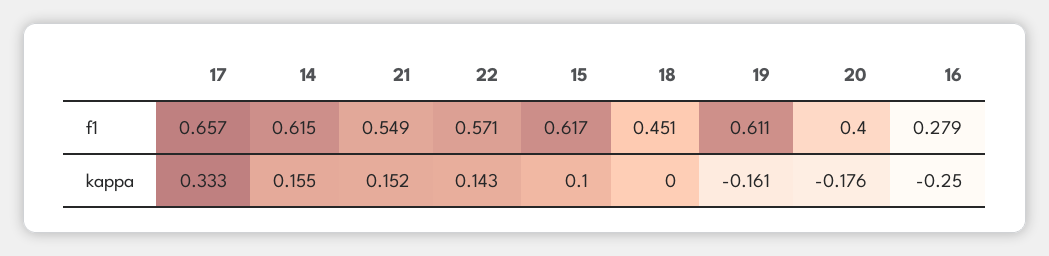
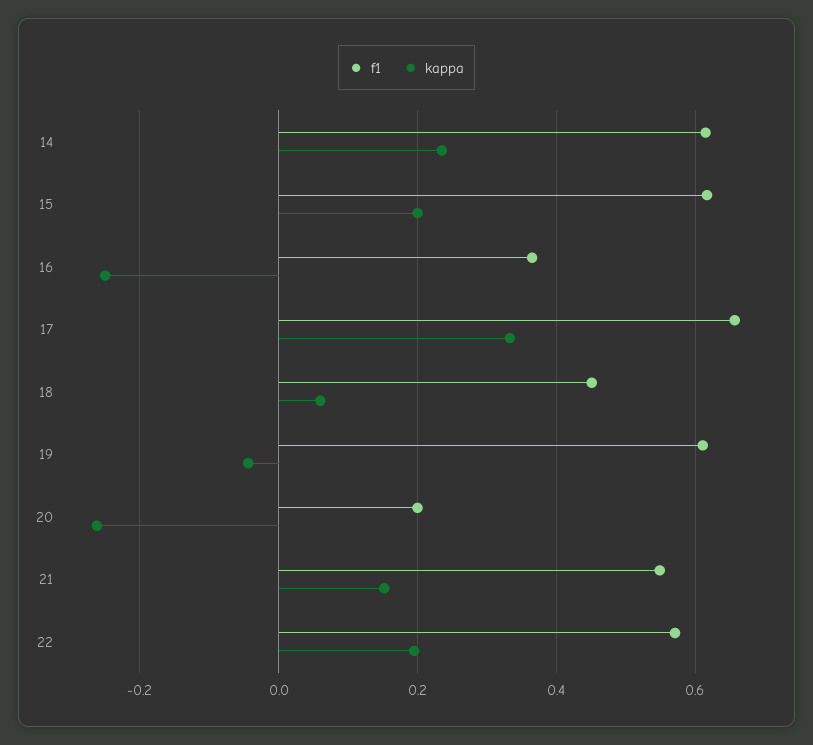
f1, 20: 0.4 -> 0.2
f1, 16: 0.279 -> 0.36
kappa, 14: 0.155 -> 0.24
kappa, 22: 0.143 -> 0.2
kappa, 15: 0.1 -> 0.2
kappa, 18: 0 -> 0.06
kappa, 19: -0.161 -> -0.04
kappa, 20: -0.176 -> -0.26

